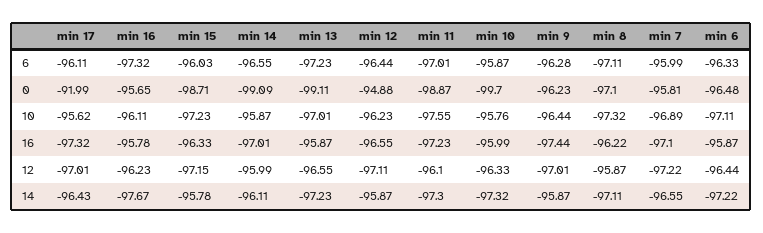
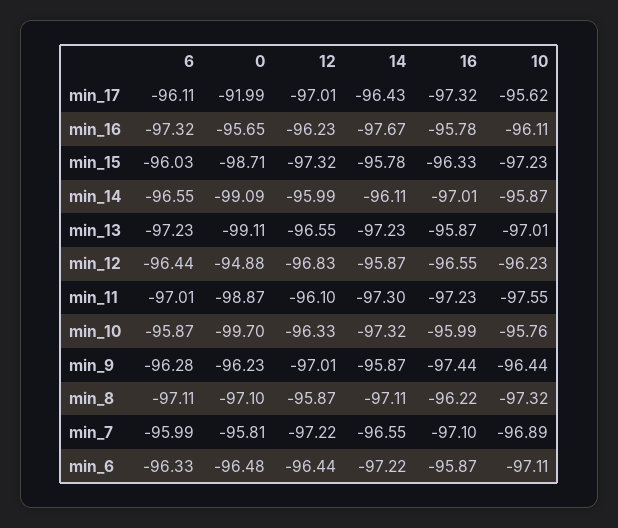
min 15, 12: -97.15 -> -97.32
min 12, 12: -97.11 -> -96.83

